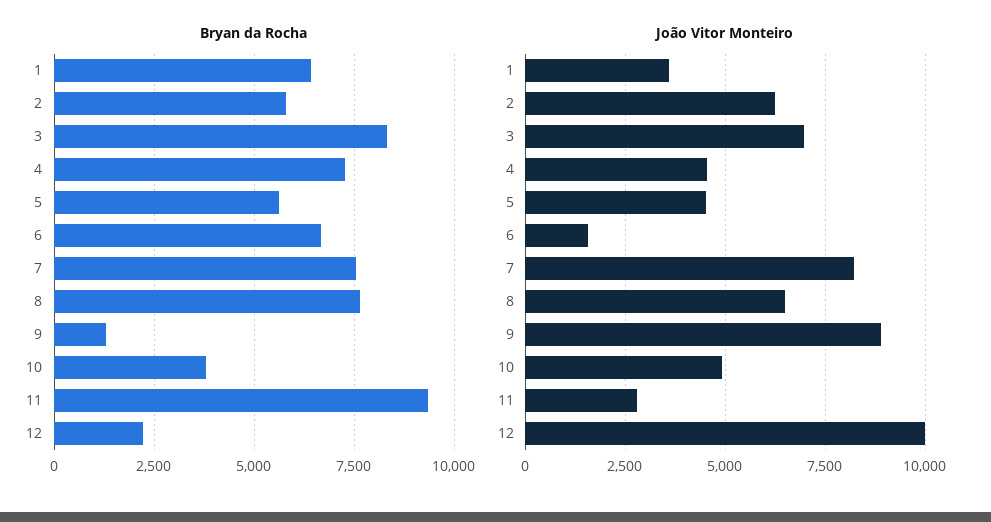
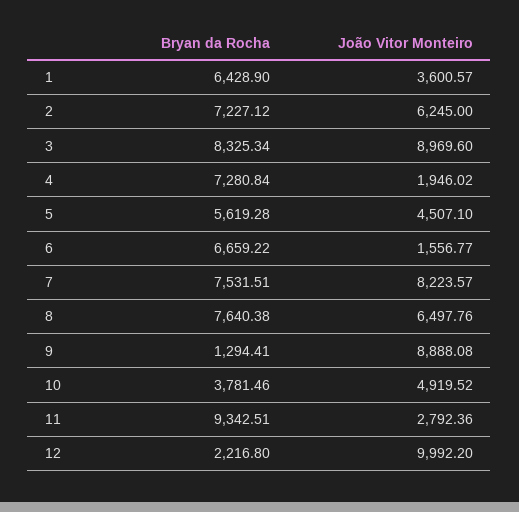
Bryan da Rocha, 2: 5750 -> 7227.12
João Vitor Monteiro, 3: 7000 -> 8969.6
João Vitor Monteiro, 4: 4500 -> 1946.02

